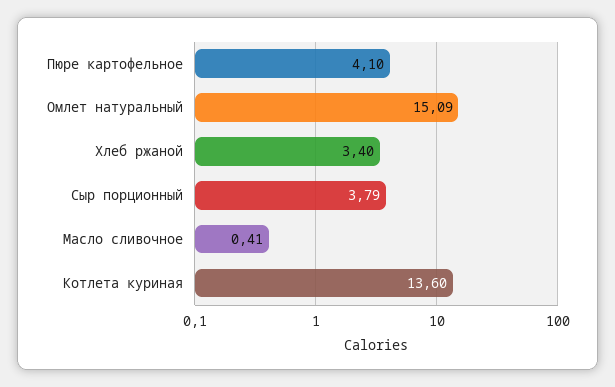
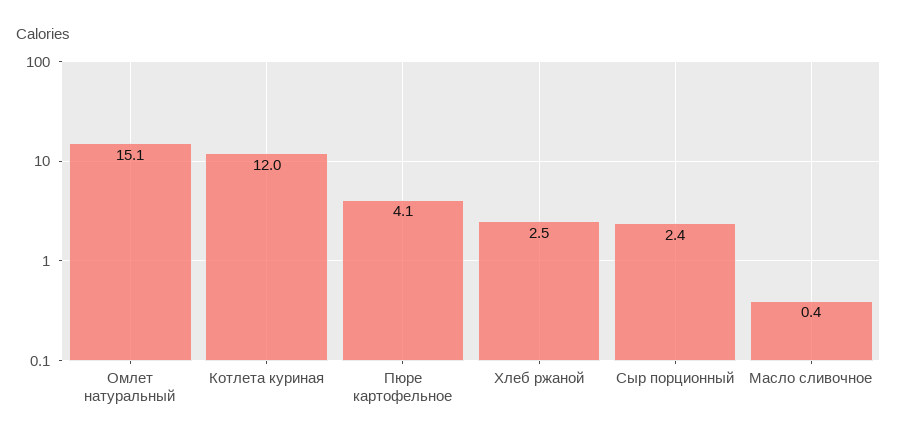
Хлеб ржаной: 3.4 -> 2.5
Сыр порционный: 3.79 -> 2.4
Котлета куриная: 13.6 -> 12

